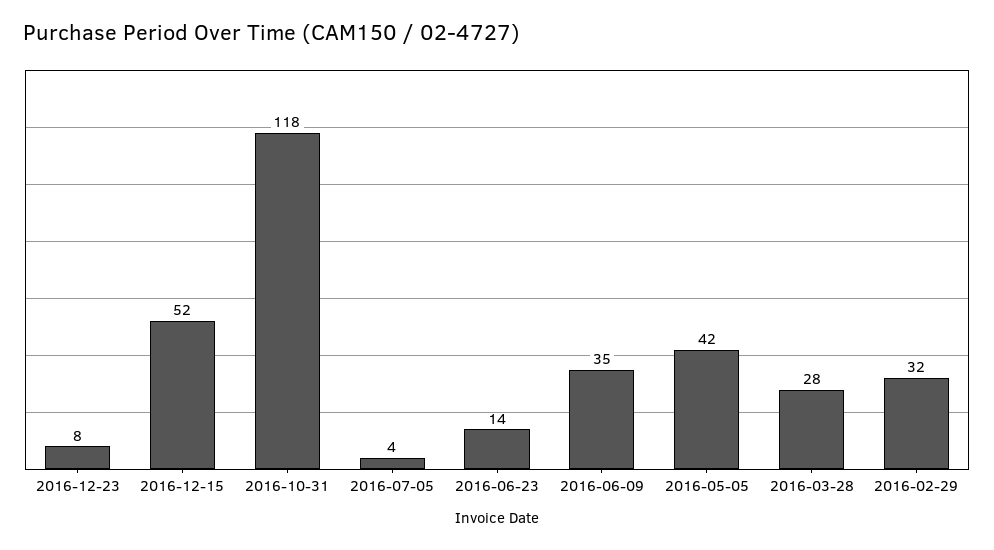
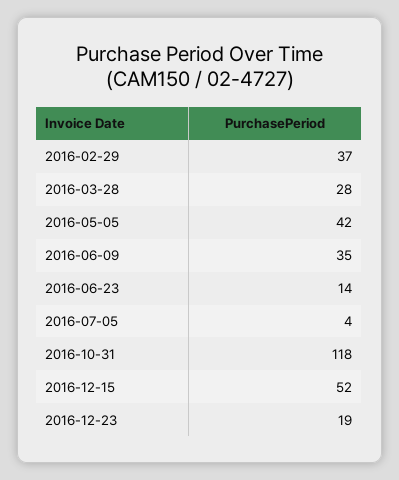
2016-12-23: 8 -> 19
2016-02-29: 32 -> 37

